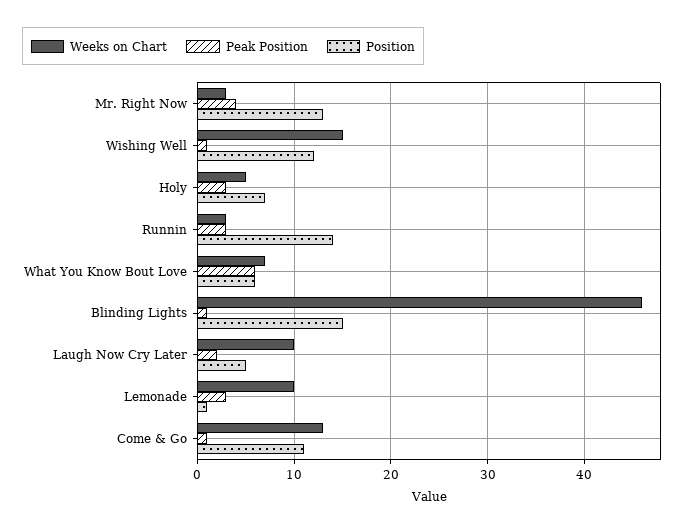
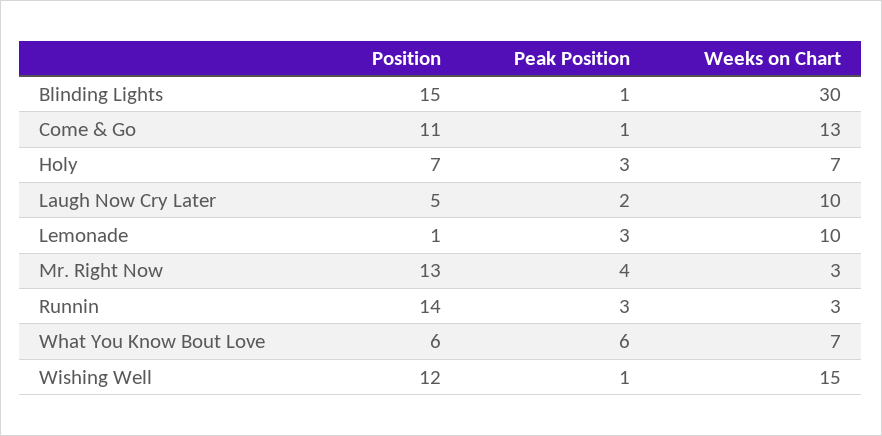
Weeks on Chart, Holy: 5 -> 7
Weeks on Chart, Blinding Lights: 46 -> 30

